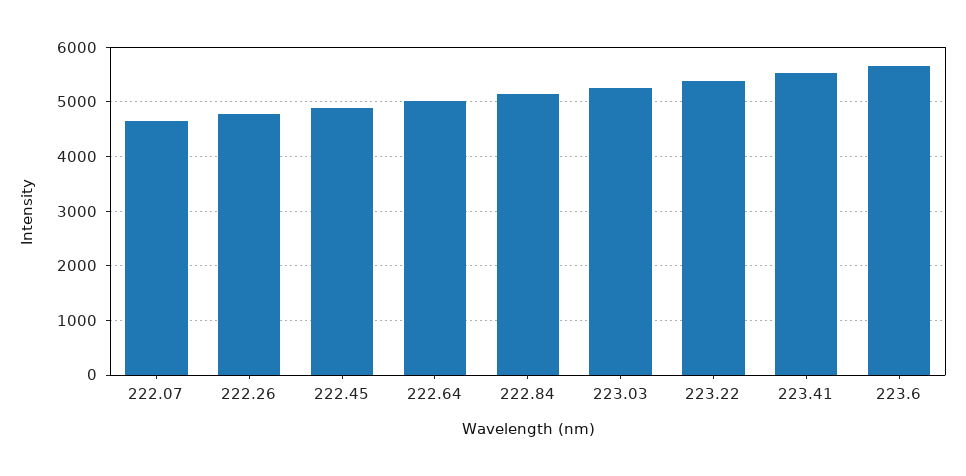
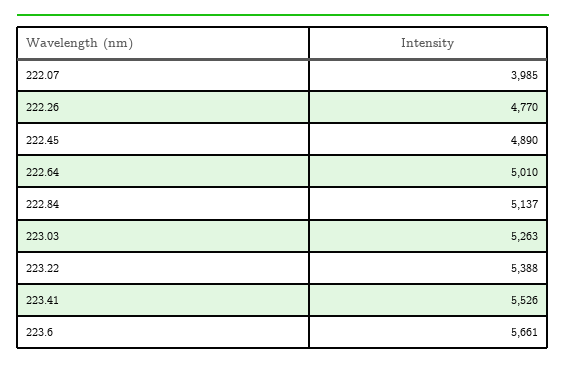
222.07: 4600 -> 3985

